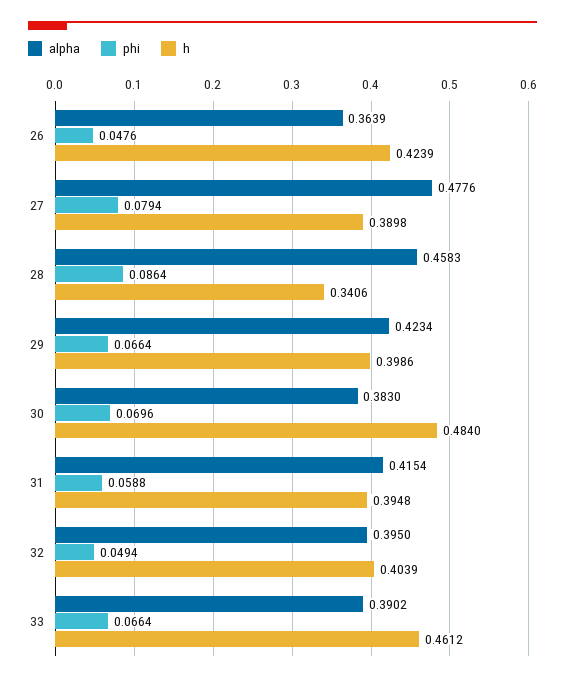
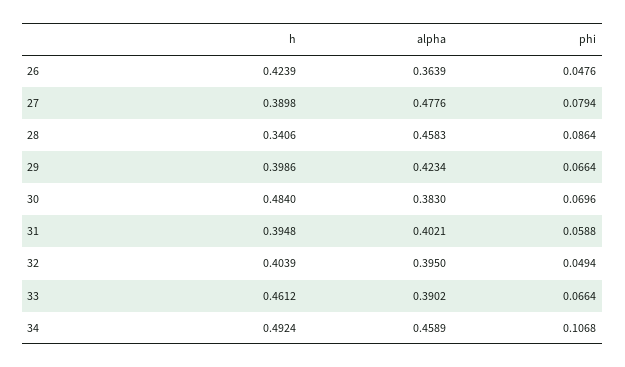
alpha, 31: 0.4154 -> 0.4021
h, 34: none -> 0.4924
alpha, 34: none -> 0.4589
phi, 34: none -> 0.1068

